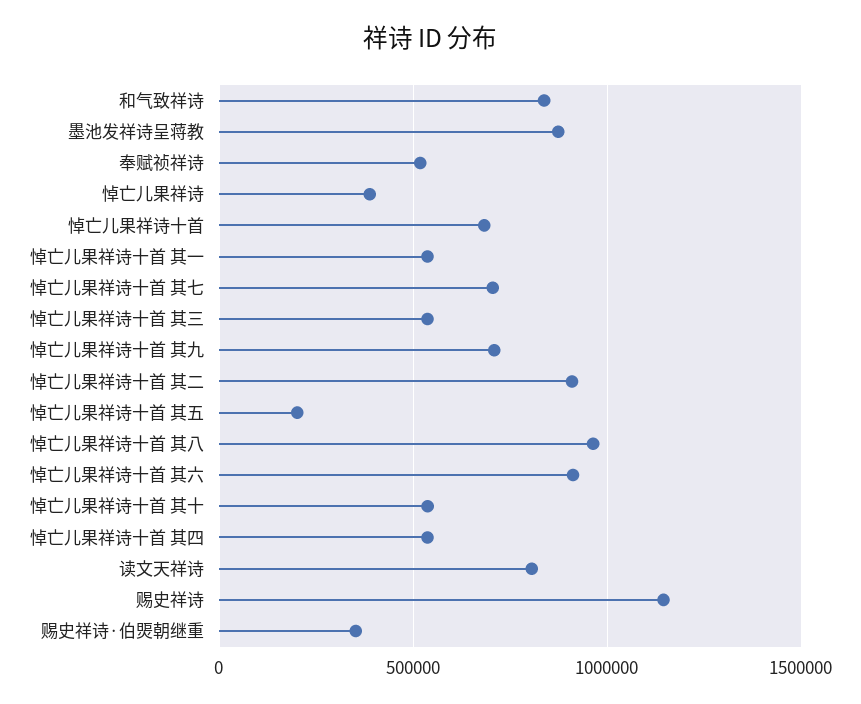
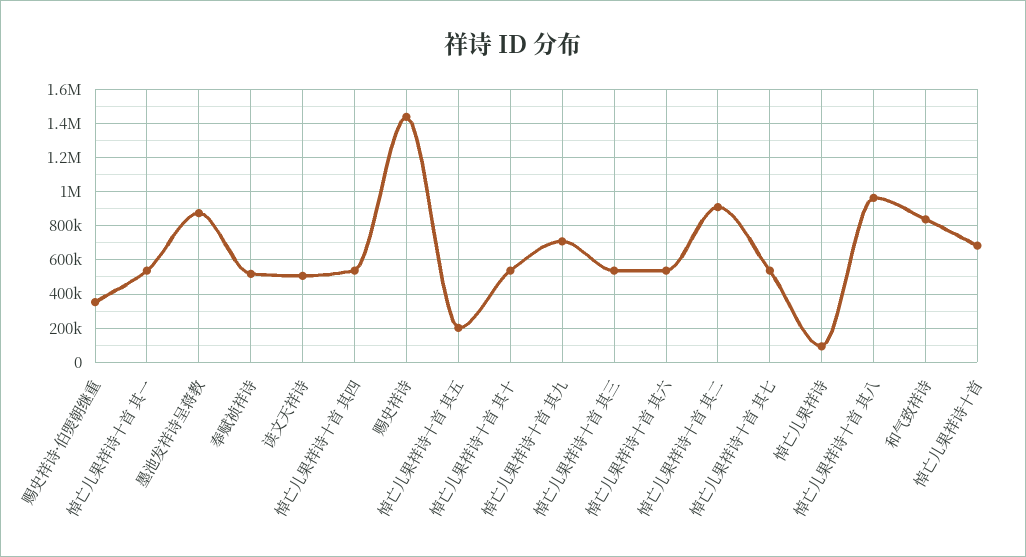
悼亡儿果祥诗: 400000 -> 100000
悼亡儿果祥诗十首 其七: 700000 -> 550000
悼亡儿果祥诗十首 其六: 900000 -> 550000
读文天祥诗: 800000 -> 500000
赐史祥诗: 1150000 -> 1450000

